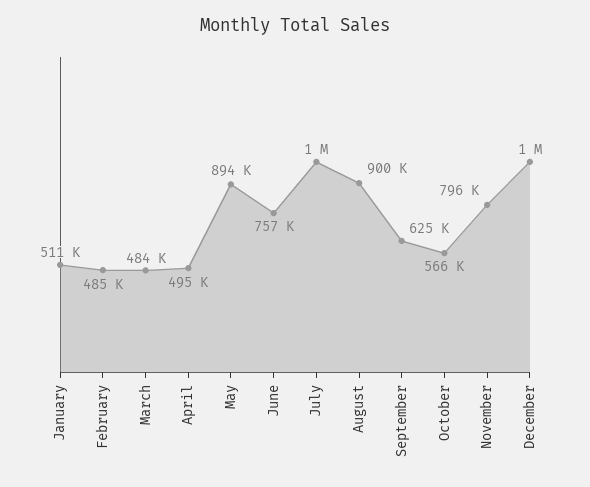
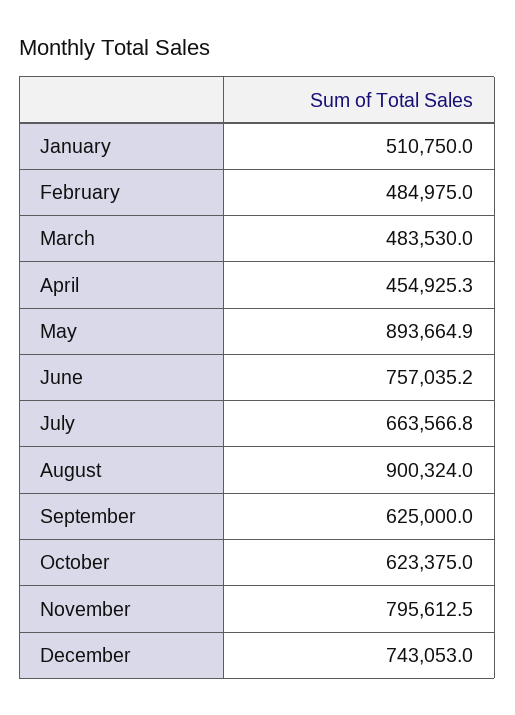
April: 495000 -> 454925.3
July: 1000000 -> 663566.8
October: 566000 -> 623375
December: 1000000 -> 743053

